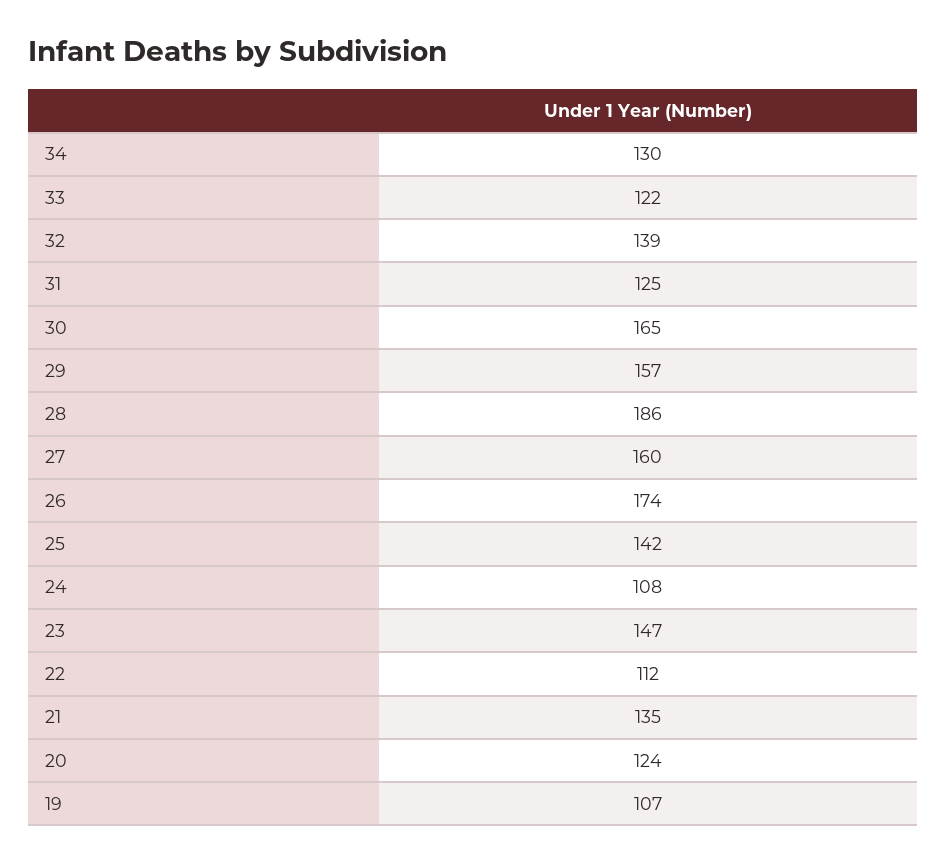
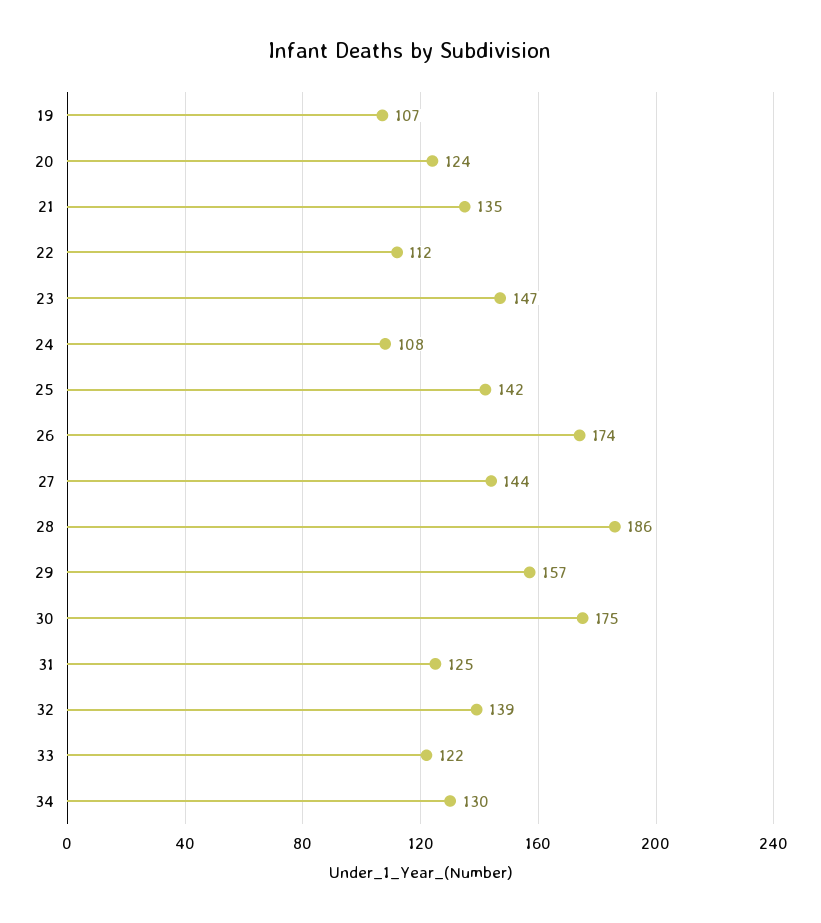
30: 165 -> 175
27: 160 -> 144

